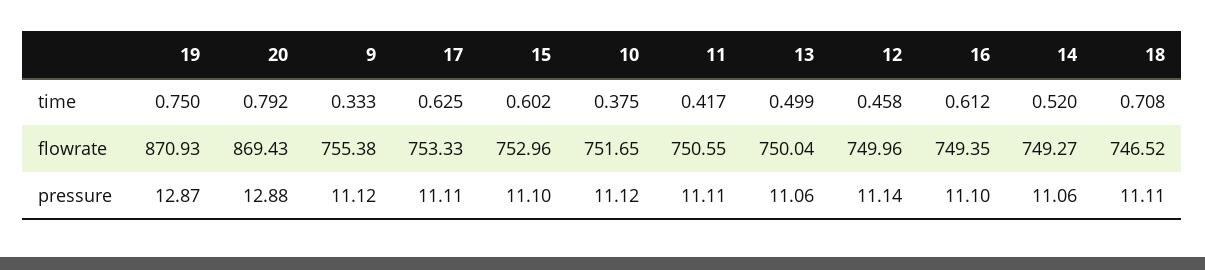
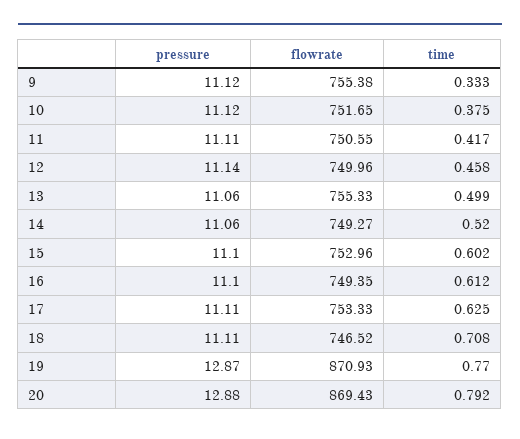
19, time: 0.75 -> 0.77
13, flowrate: 750.04 -> 755.33

